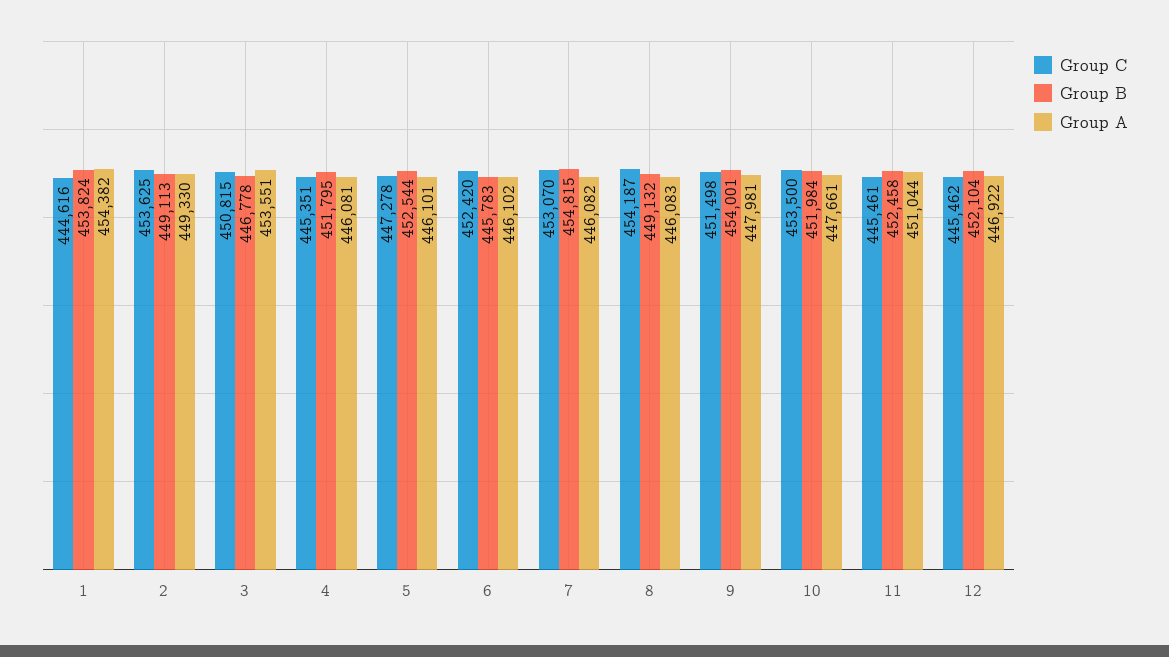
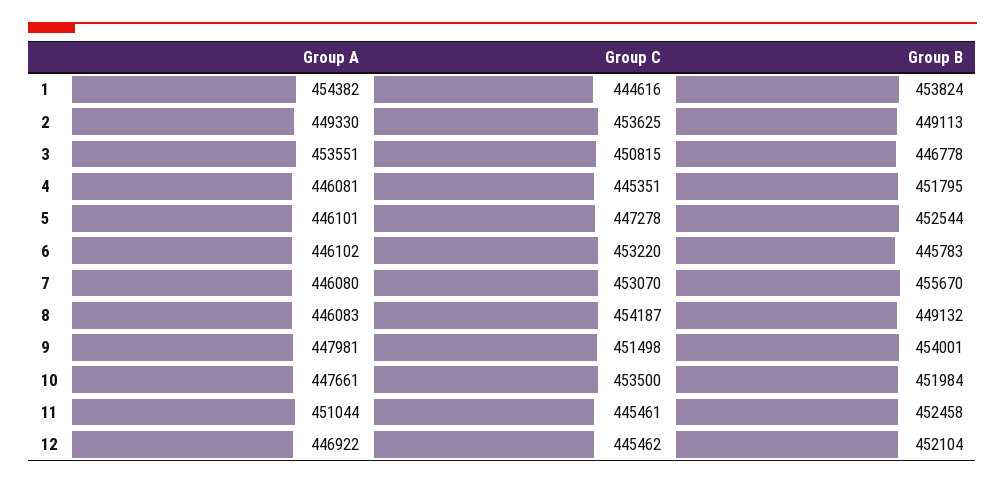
Group C, 6: 452420 -> 453220
Group B, 7: 454815 -> 455670
Group A, 7: 446082 -> 446080

